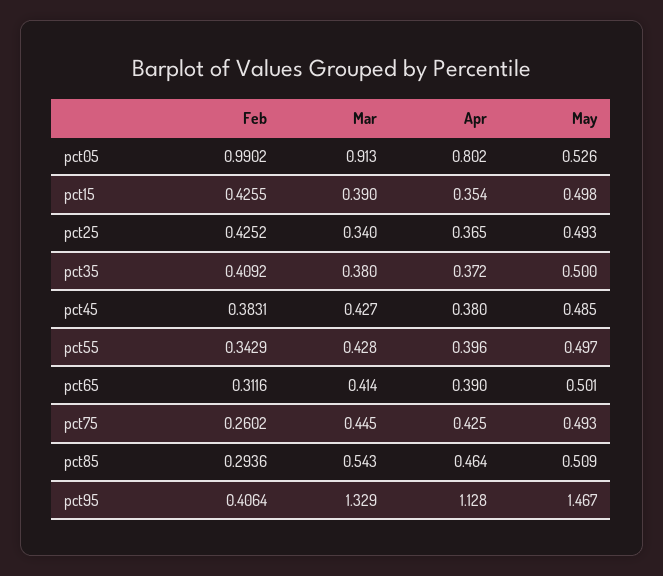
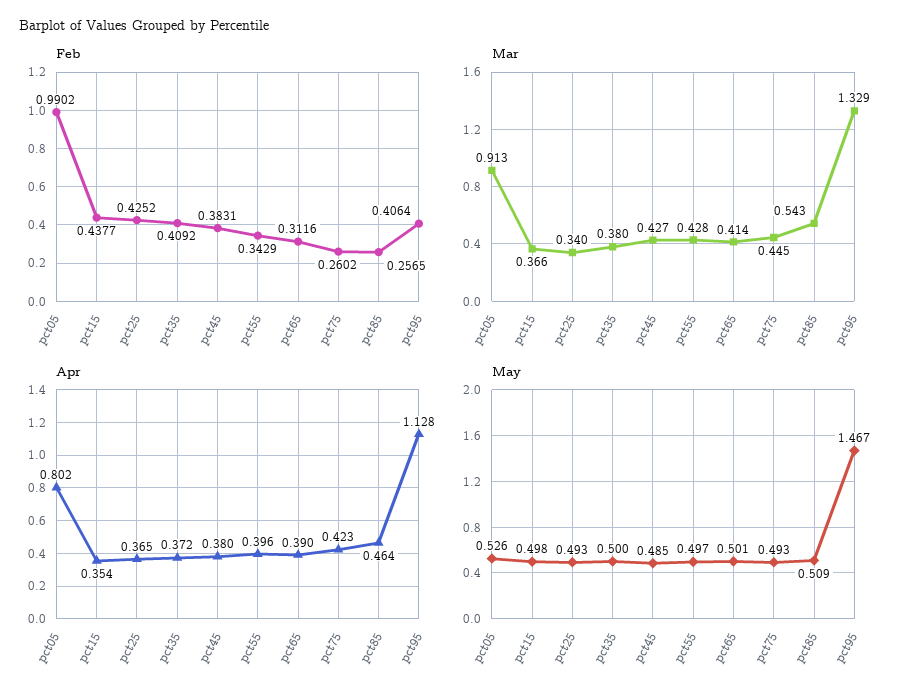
Feb, pct15: 0.4255 -> 0.4377
Mar, pct15: 0.39 -> 0.366
Apr, pct75: 0.425 -> 0.423
Feb, pct85: 0.2936 -> 0.2565

